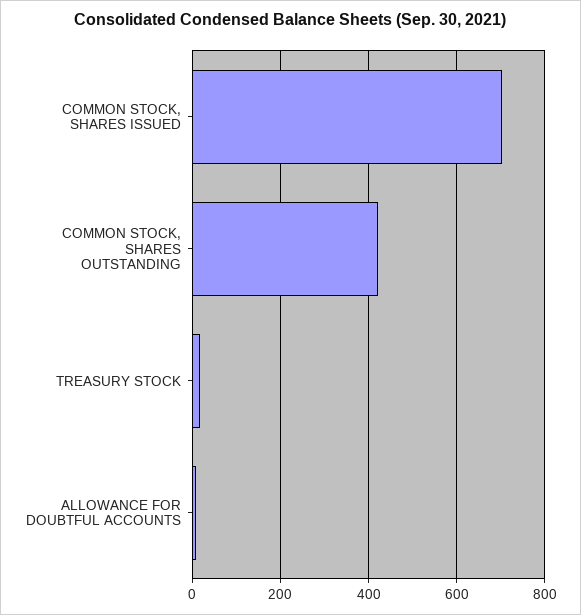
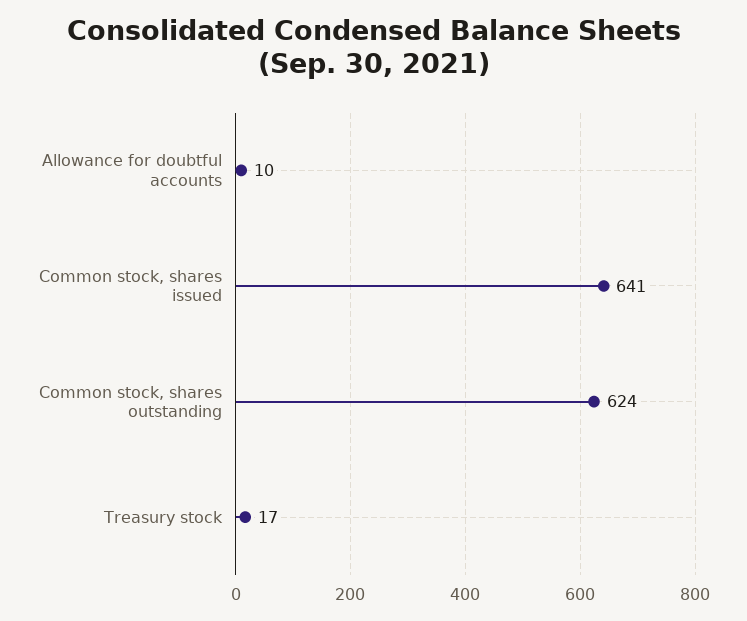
COMMON STOCK, SHARES ISSUED: 700 -> 641
COMMON STOCK, SHARES OUTSTANDING: 420 -> 624

